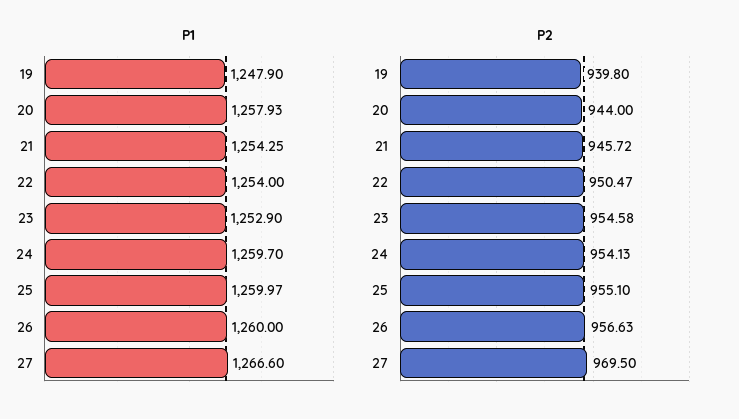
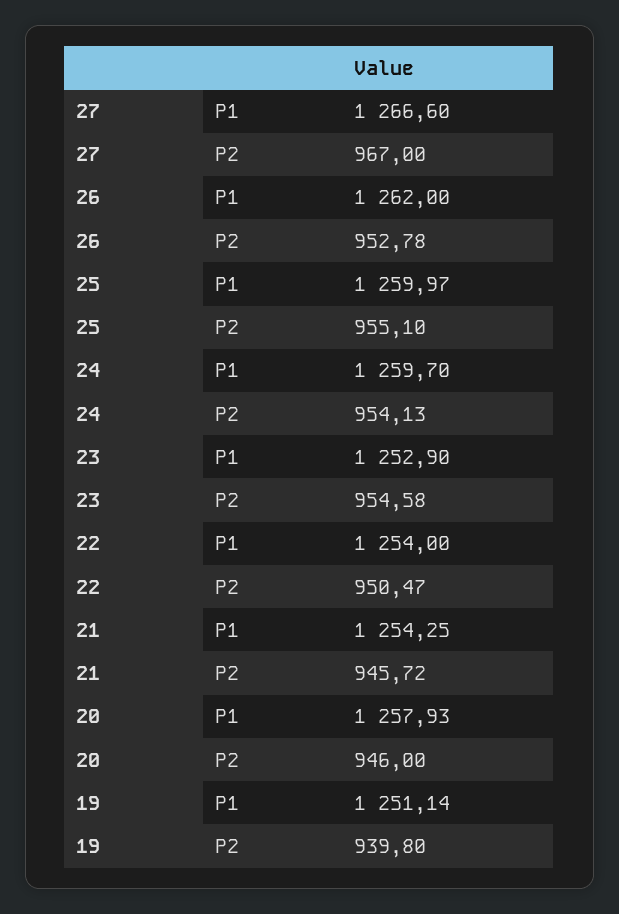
P1, 19: 1247.9 -> 1251.14
P1, 26: 1260 -> 1262
P2, 20: 944 -> 946
P2, 26: 956.63 -> 952.78
P2, 27: 969.5 -> 967

